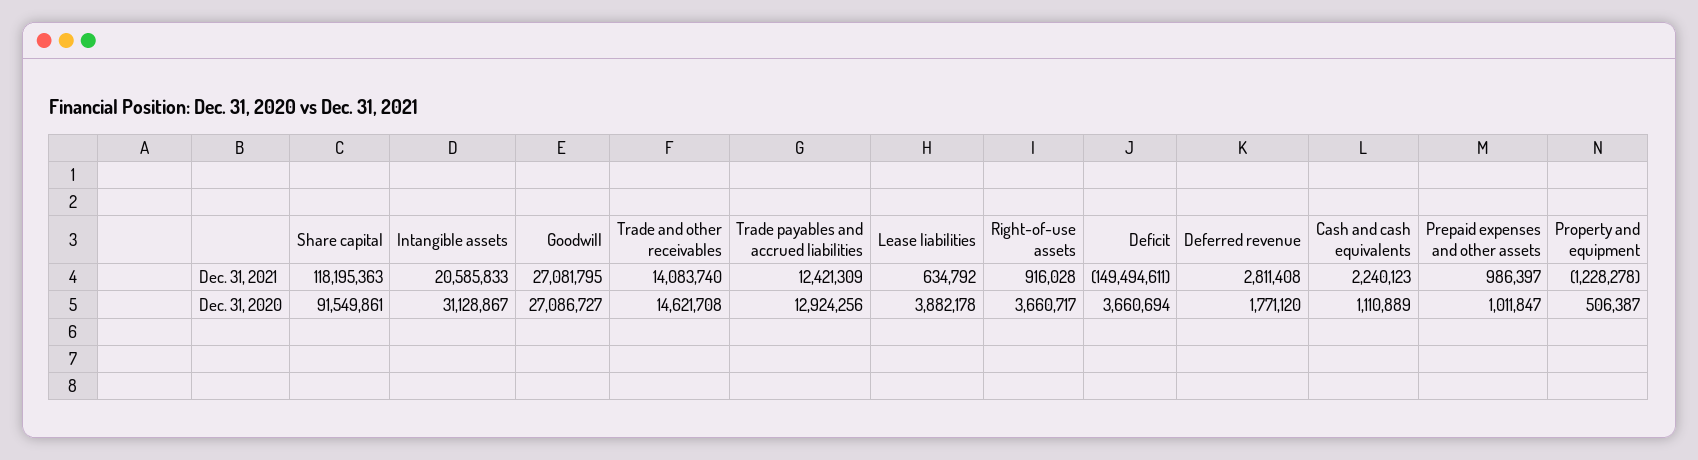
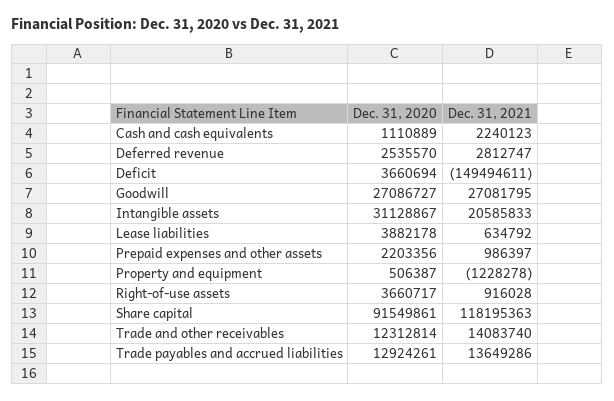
Trade payables and accrued liabilities, Dec. 31, 2021: 12421309 -> 13649286
Deferred revenue, Dec. 31, 2021: 2811408 -> 2812747
Trade and other receivables, Dec. 31, 2020: 14621708 -> 12312814
Trade payables and accrued liabilities, Dec. 31, 2020: 12924256 -> 12924261
Deferred revenue, Dec. 31, 2020: 1771120 -> 2535570
Prepaid expenses and other assets, Dec. 31, 2020: 1011847 -> 2203356

